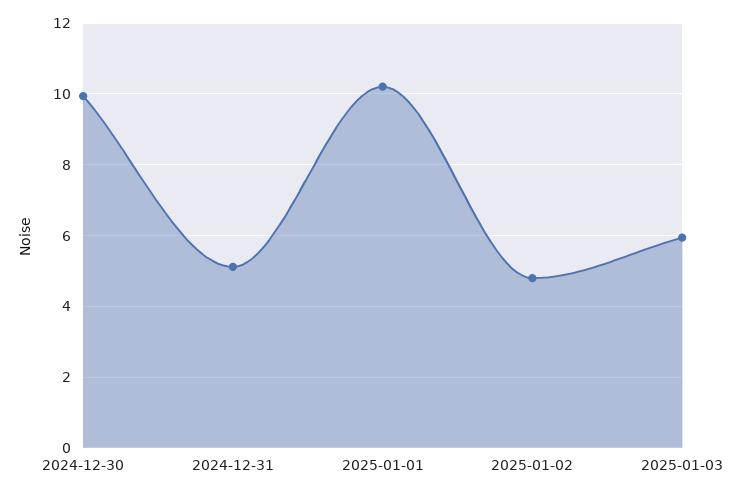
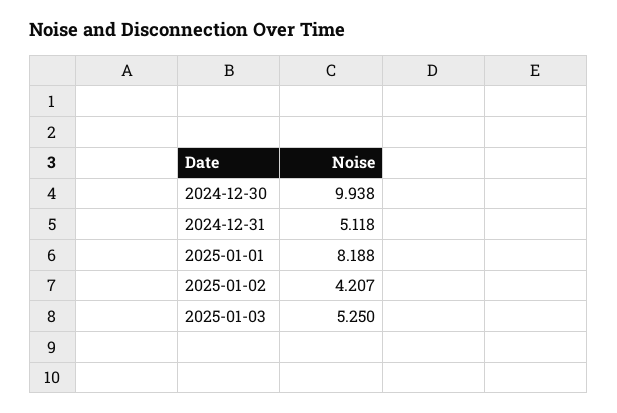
2025-01-01: 10.2 -> 8.188
2025-01-02: 4.8 -> 4.207
2025-01-03: 6 -> 5.25

